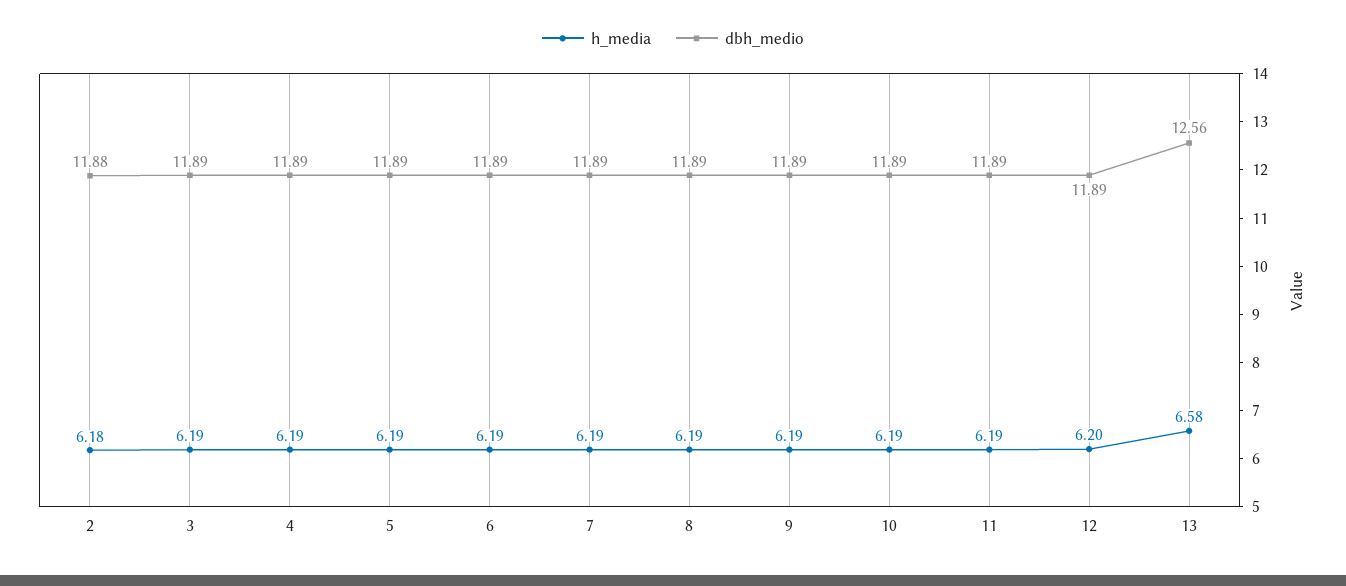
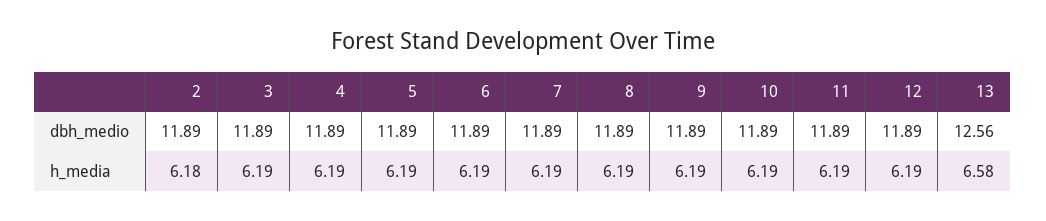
dbh_medio, 2: 11.88 -> 11.89
h_media, 12: 6.2 -> 6.19

